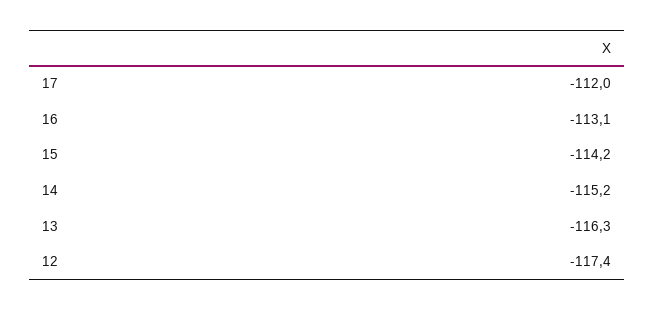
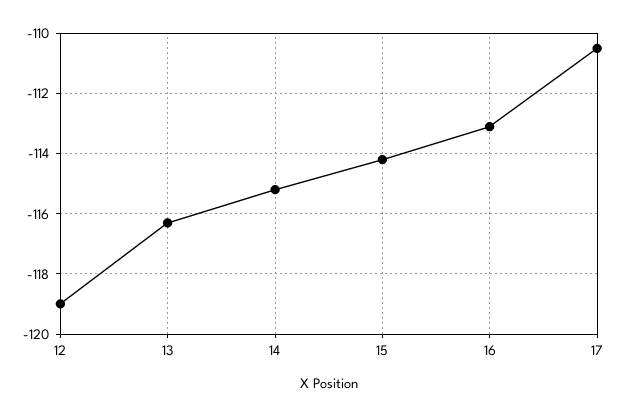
17: -112 -> -110.5
12: -117.4 -> -119

